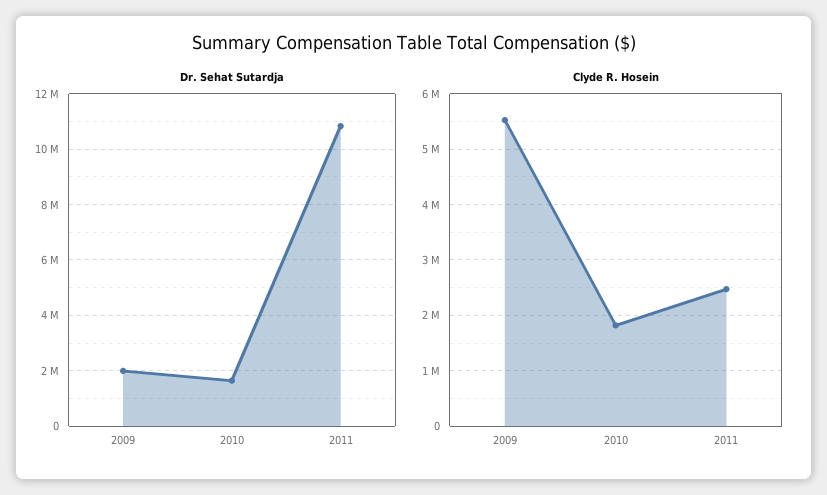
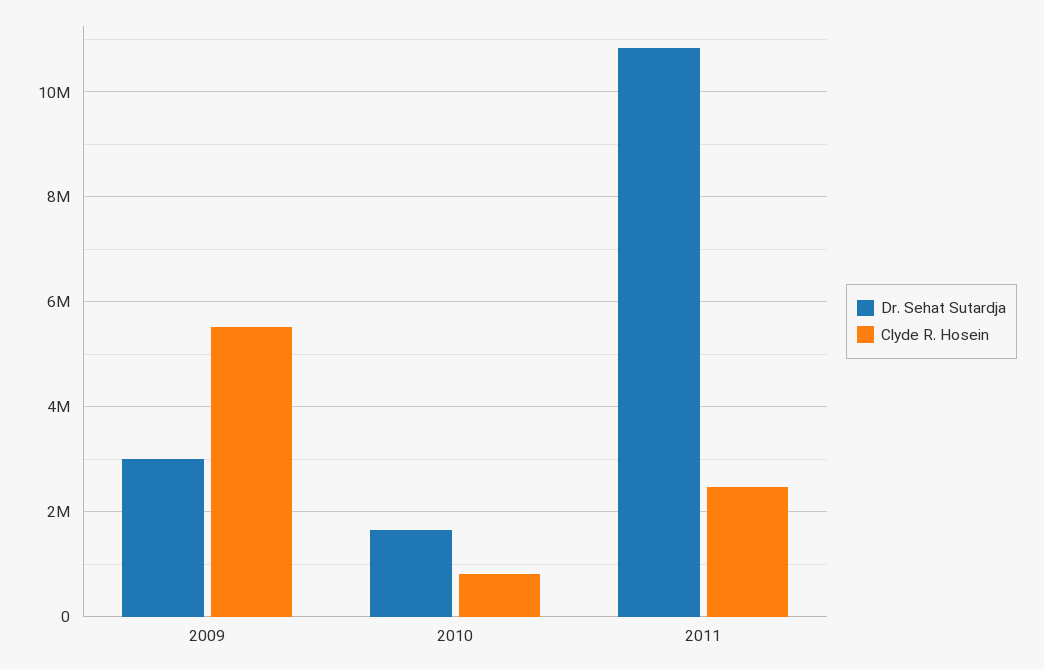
Dr. Sehat Sutardja, 2009: 2000000 -> 3000000
Clyde R. Hosein, 2010: 1800000 -> 800000

